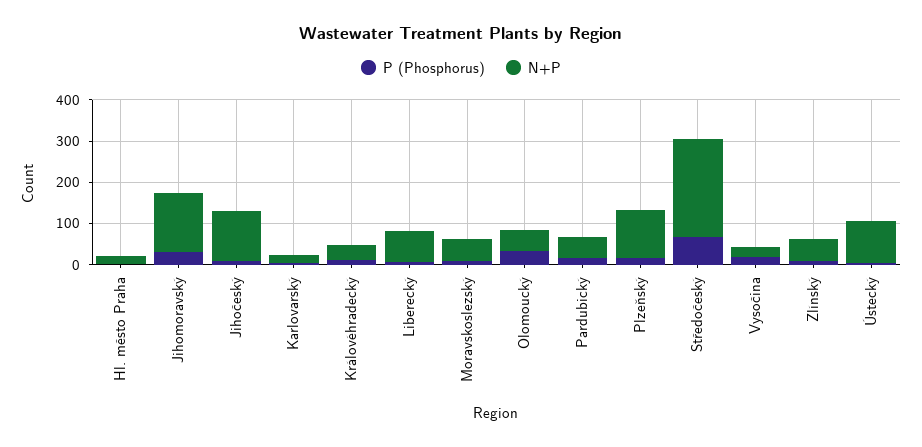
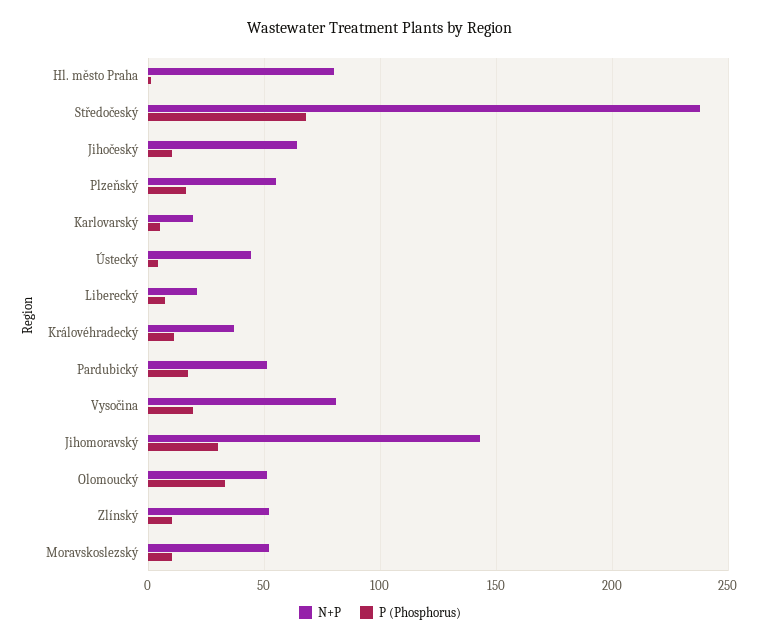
N+P, Hl. město Praha: 20 -> 80
N+P, Jihočeský: 120 -> 65
N+P, Liberecký: 80 -> 20
N+P, Plzeňský: 120 -> 55
N+P, Vysočina: 20 -> 80
N+P, Ústecký: 100 -> 45

